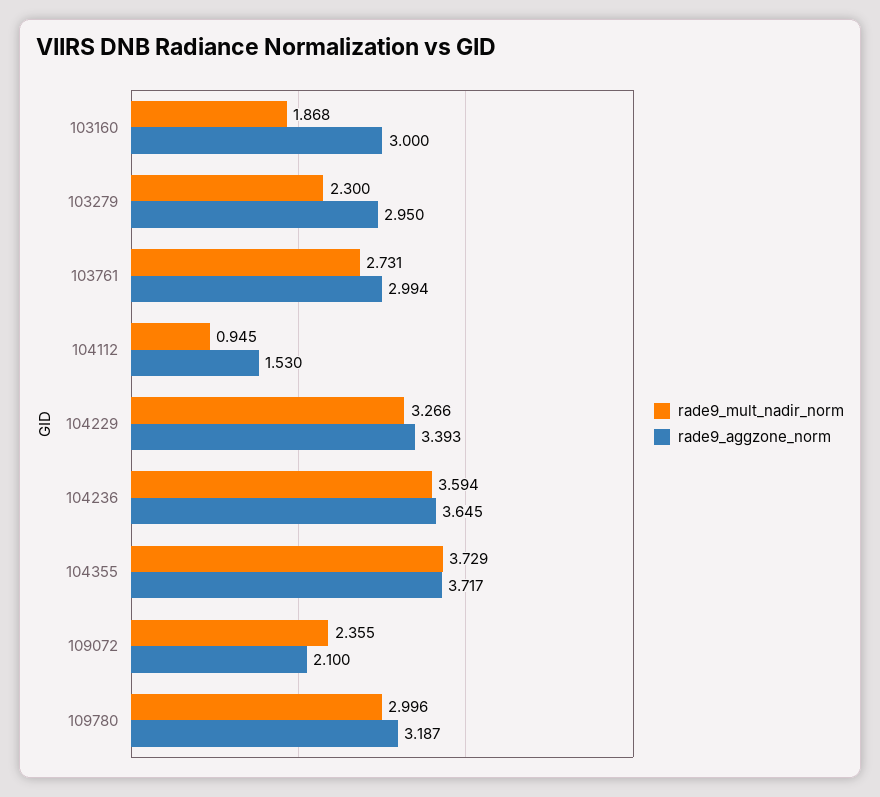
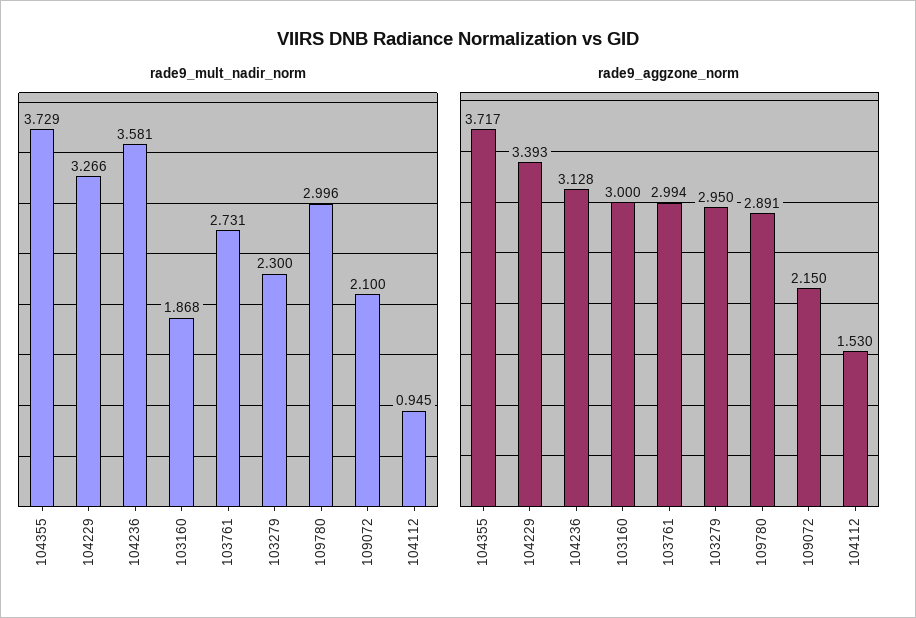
rade9_mult_nadir_norm, 104236: 3.594 -> 3.581
rade9_aggzone_norm, 104236: 3.645 -> 3.128
rade9_mult_nadir_norm, 109072: 2.355 -> 2.1
rade9_aggzone_norm, 109072: 2.1 -> 2.15
rade9_aggzone_norm, 109780: 3.187 -> 2.891

